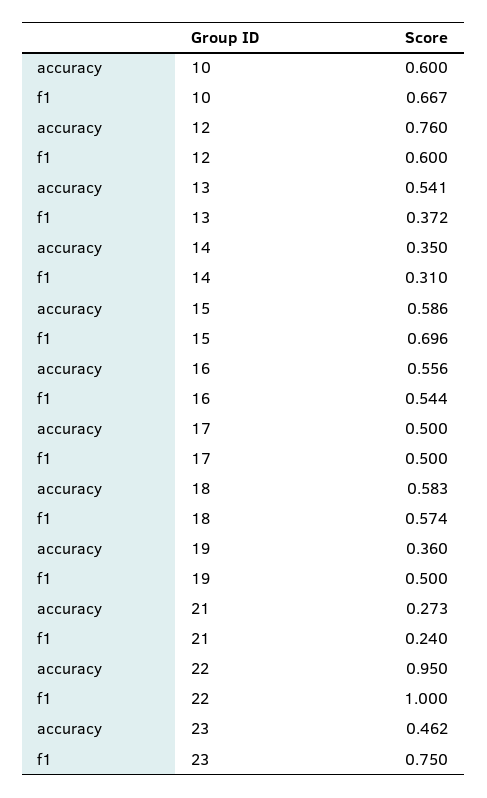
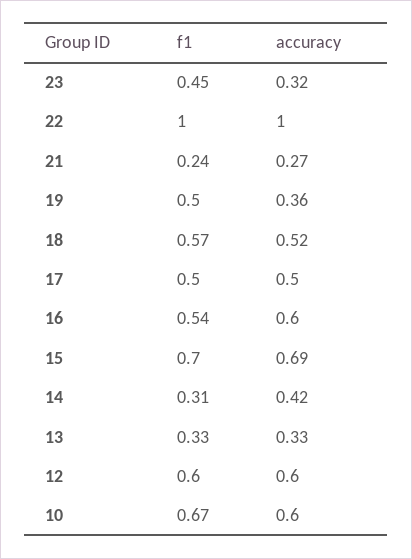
accuracy, 12: 0.76 -> 0.6
accuracy, 13: 0.541 -> 0.33
f1, 13: 0.372 -> 0.33
accuracy, 14: 0.35 -> 0.42
accuracy, 15: 0.586 -> 0.69
accuracy, 16: 0.556 -> 0.6
accuracy, 18: 0.583 -> 0.52
accuracy, 22: 0.95 -> 1
accuracy, 23: 0.462 -> 0.32
f1, 23: 0.75 -> 0.45

